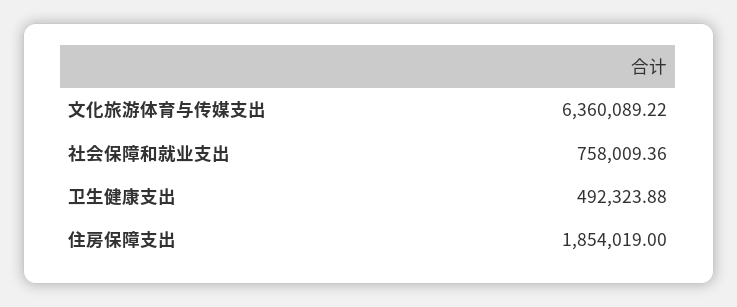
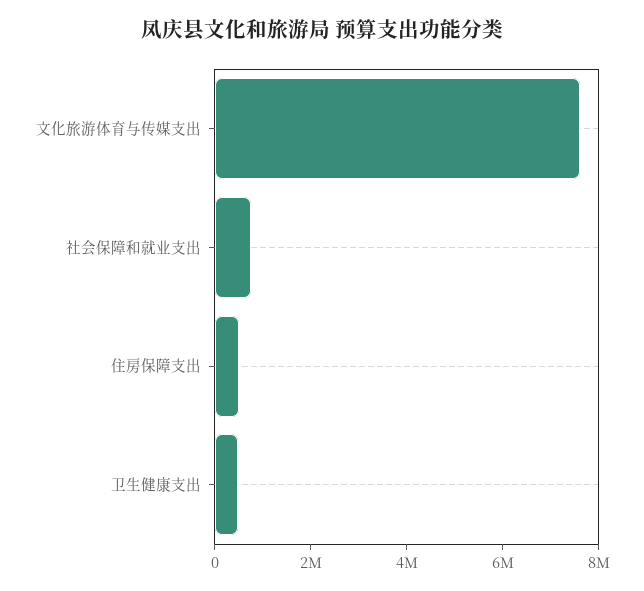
文化旅游体育与传媒支出: 6360089.22 -> 7500000
住房保障支出: 1854019 -> 500000

